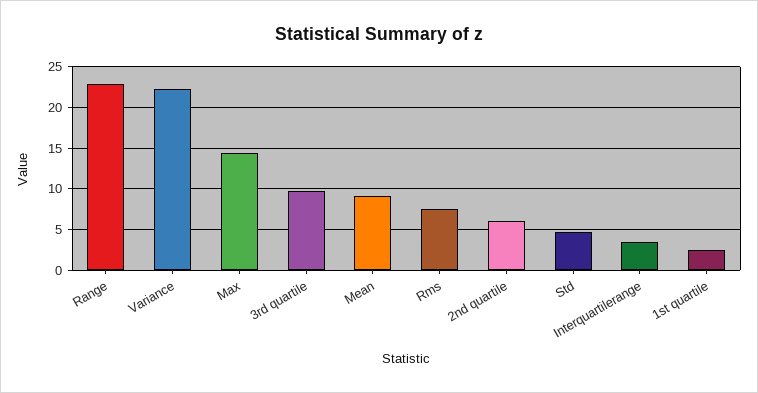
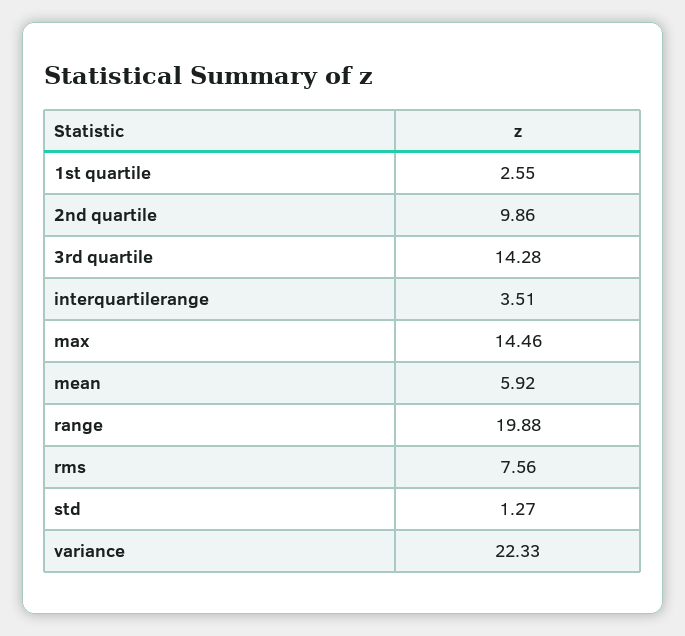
Range: 23 -> 19.88
3rd quartile: 10 -> 14.28
Mean: 9 -> 5.92
2nd quartile: 6 -> 9.86
Std: 5 -> 1.27

